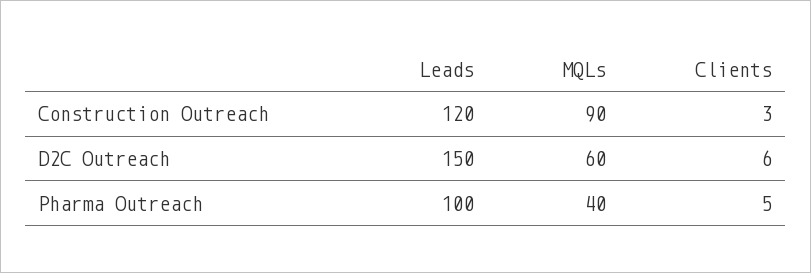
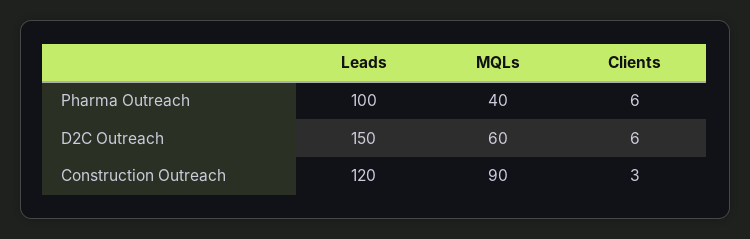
Clients, Pharma Outreach: 5 -> 6

